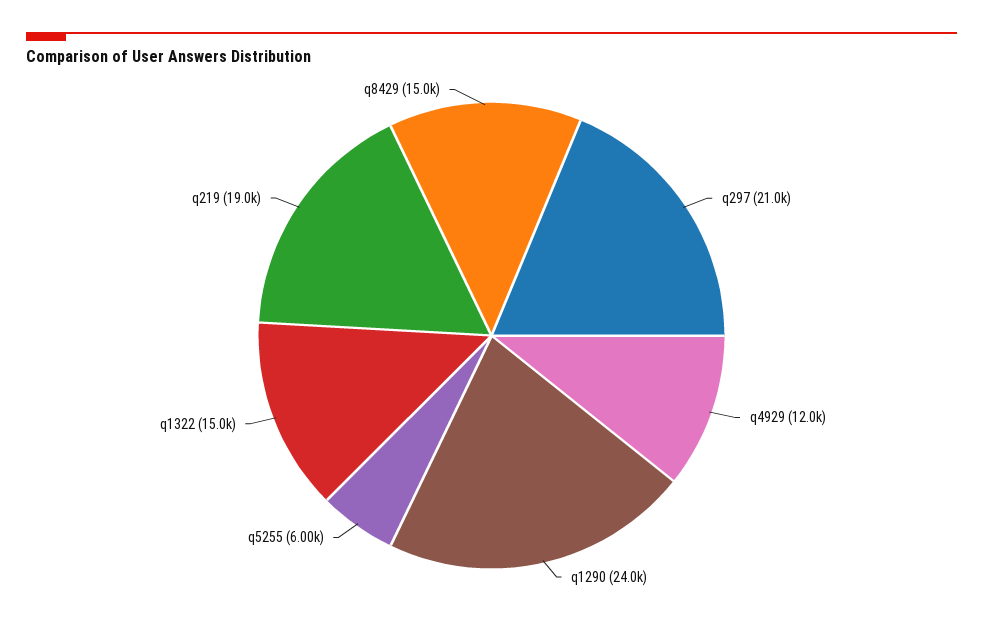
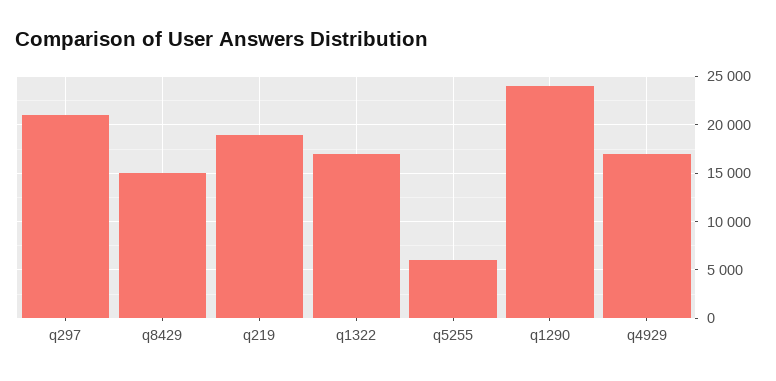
q4929: 12000 -> 17000
q1322: 15000 -> 17000

